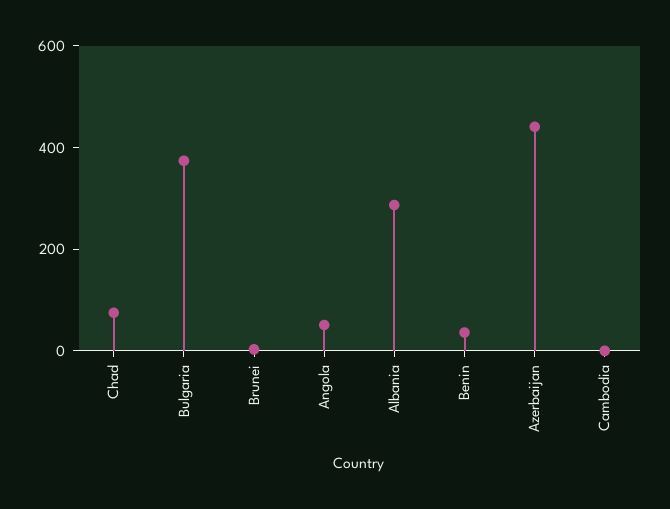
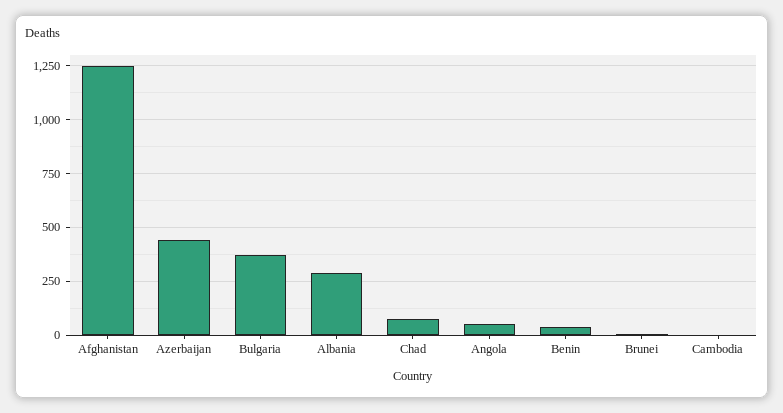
Afghanistan: none -> 1250

